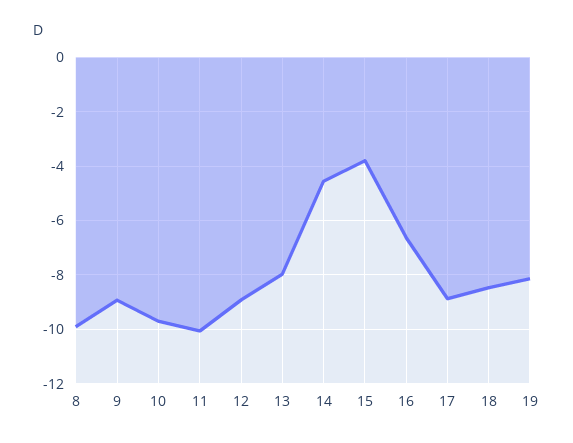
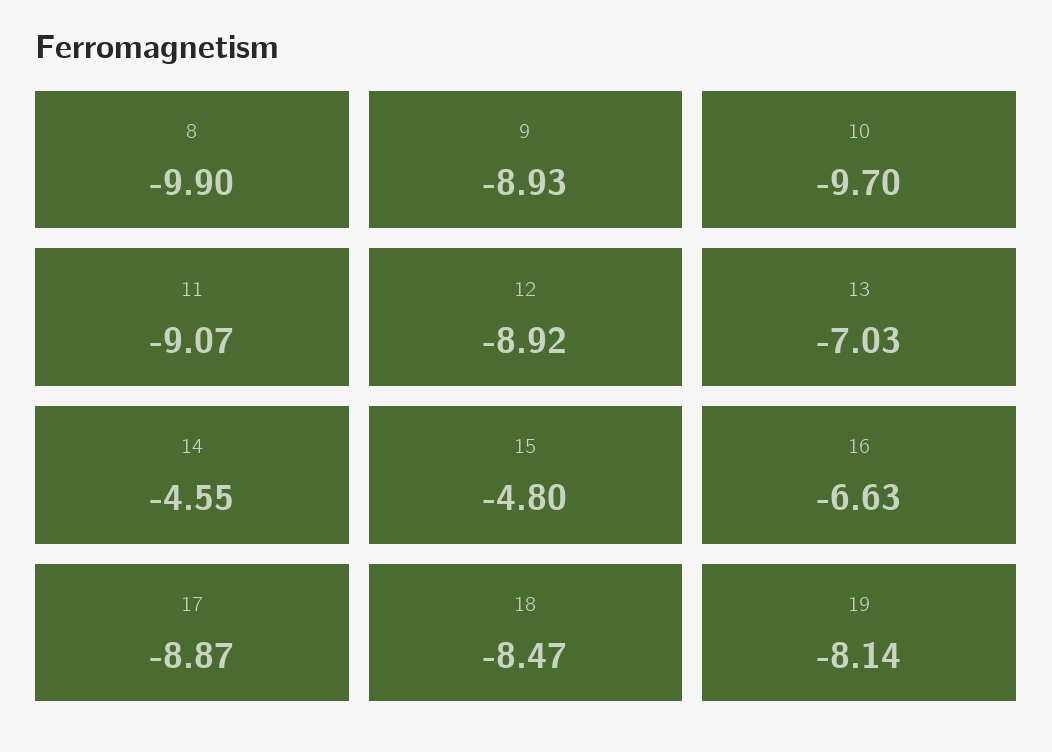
11: -10 -> -9.07
13: -8 -> -7.03
15: -3.75 -> -4.8

